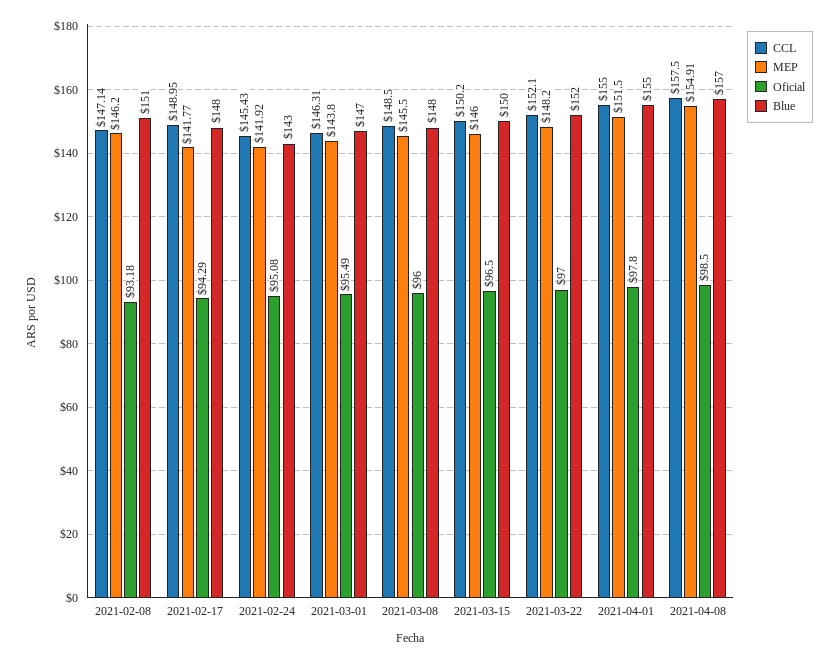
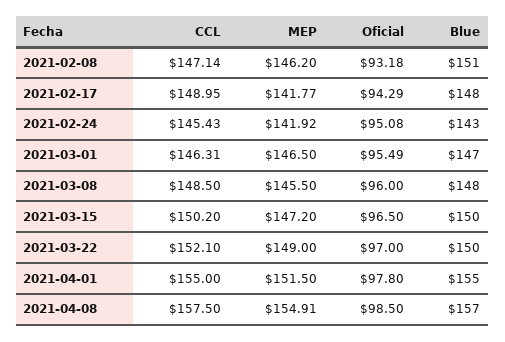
MEP, 2021-03-01: 143.8 -> 146.5
MEP, 2021-03-15: 146 -> 147.2
MEP, 2021-03-22: 148.2 -> 149
Blue, 2021-03-22: 152 -> 150

